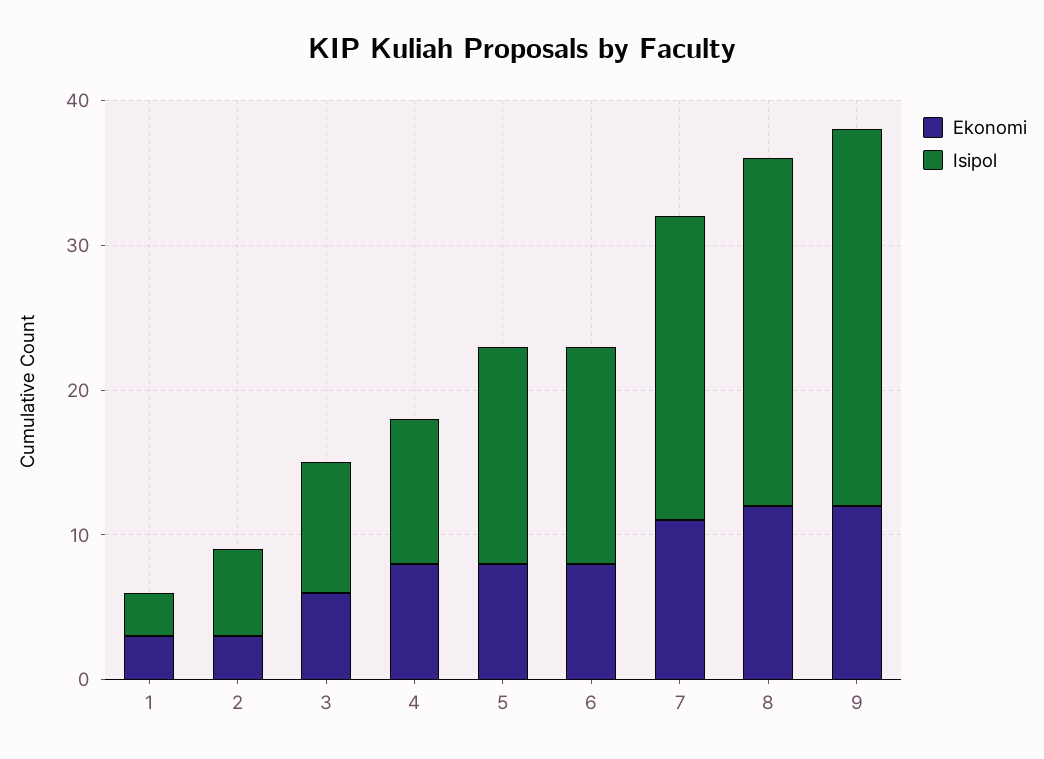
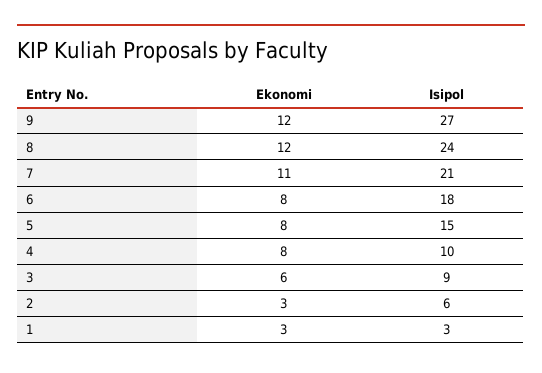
Isipol, 6: 15 -> 18
Isipol, 9: 26 -> 27

